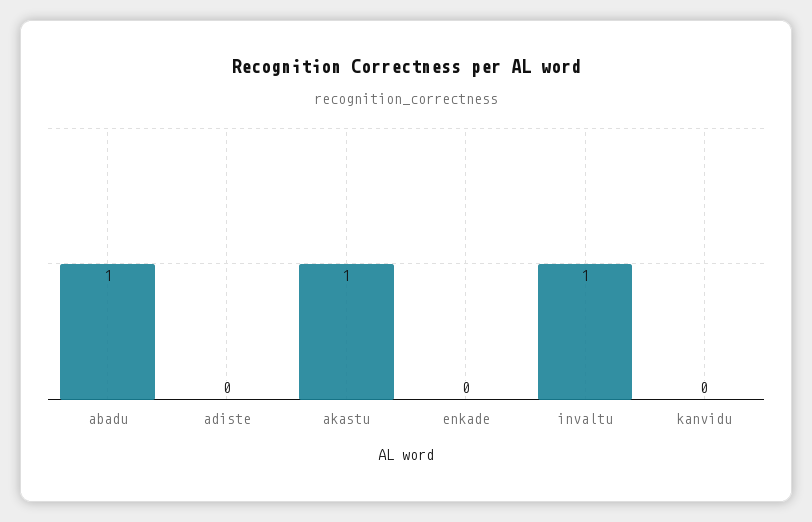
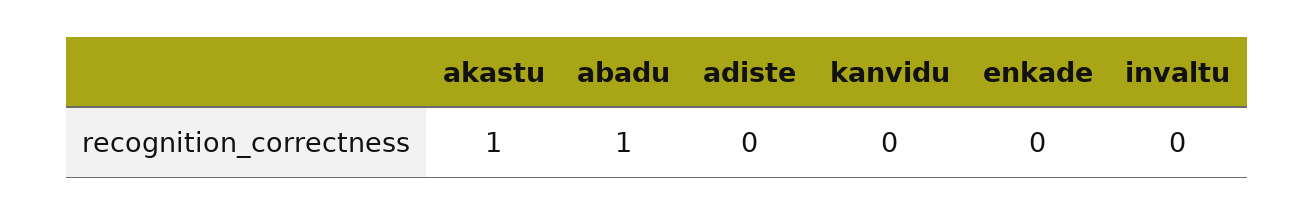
invaltu: 1 -> 0

